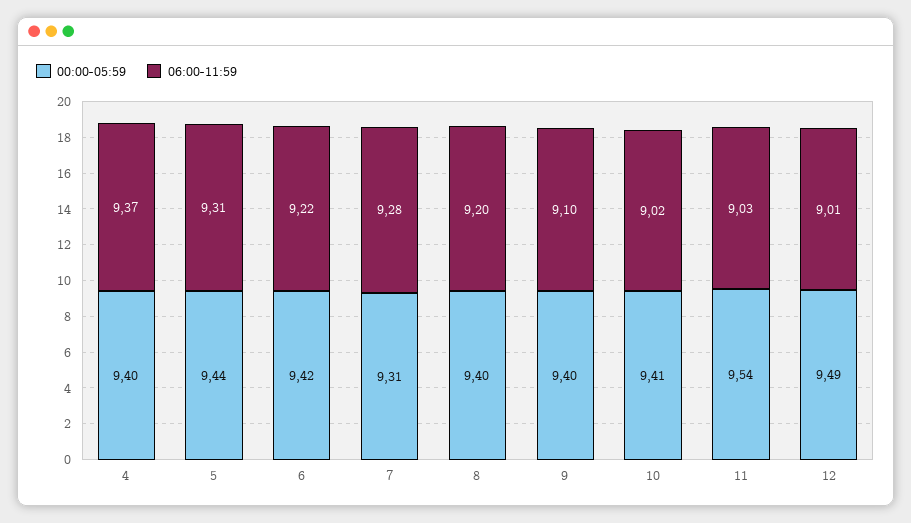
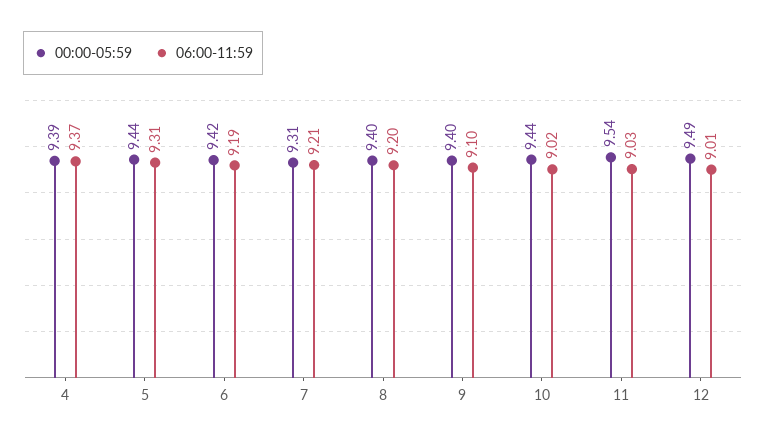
00:00-05:59, 4: 9.4 -> 9.39
06:00-11:59, 6: 9.22 -> 9.19
06:00-11:59, 7: 9.28 -> 9.21
00:00-05:59, 10: 9.41 -> 9.44

